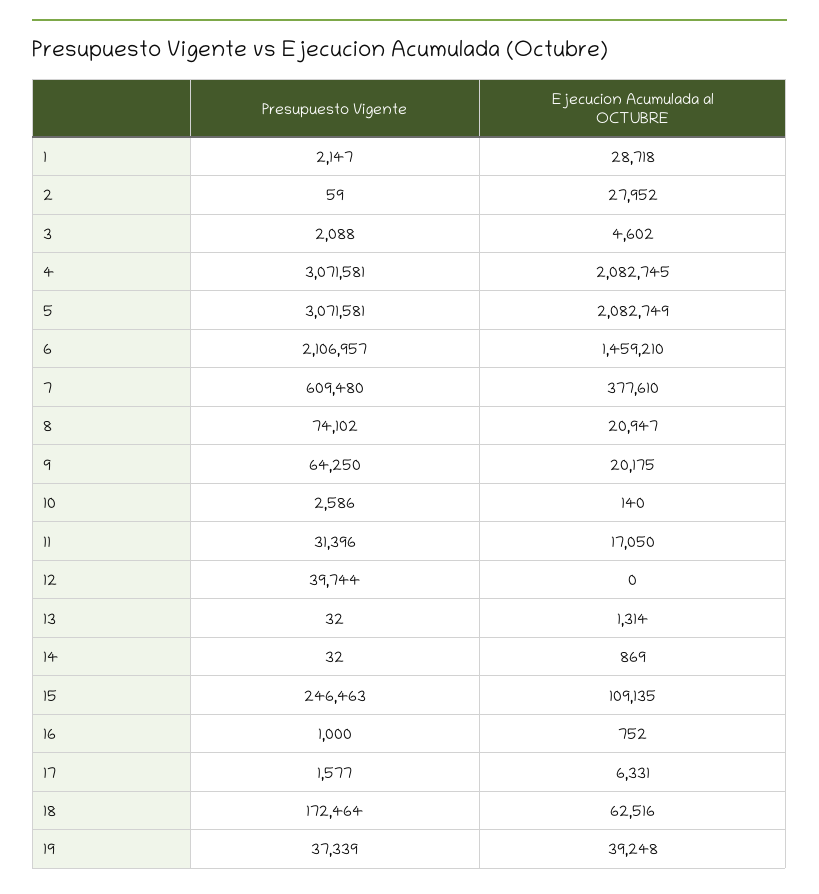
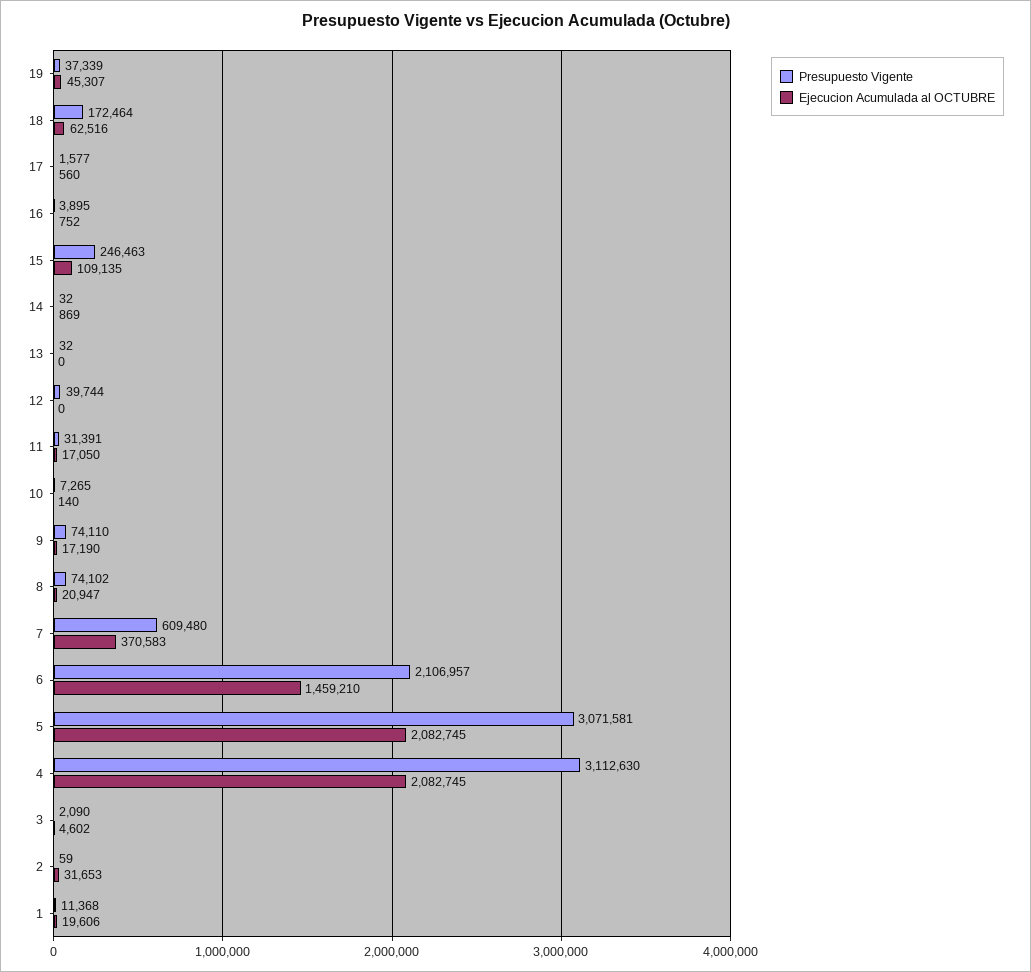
Presupuesto Vigente, 1: 2147 -> 11368
Ejecucion Acumulada al OCTUBRE, 1: 28718 -> 19606
Ejecucion Acumulada al OCTUBRE, 2: 27952 -> 31653
Presupuesto Vigente, 3: 2088 -> 2090
Presupuesto Vigente, 4: 3071581 -> 3112630
Ejecucion Acumulada al OCTUBRE, 5: 2082749 -> 2082745
Ejecucion Acumulada al OCTUBRE, 7: 377610 -> 370583
Presupuesto Vigente, 9: 64250 -> 74110
Ejecucion Acumulada al OCTUBRE, 9: 20175 -> 17190
Presupuesto Vigente, 10: 2586 -> 7265
Presupuesto Vigente, 11: 31396 -> 31391
Ejecucion Acumulada al OCTUBRE, 13: 1314 -> 0
Presupuesto Vigente, 16: 1000 -> 3895
Ejecucion Acumulada al OCTUBRE, 17: 6331 -> 560
Ejecucion Acumulada al OCTUBRE, 19: 39248 -> 45307

